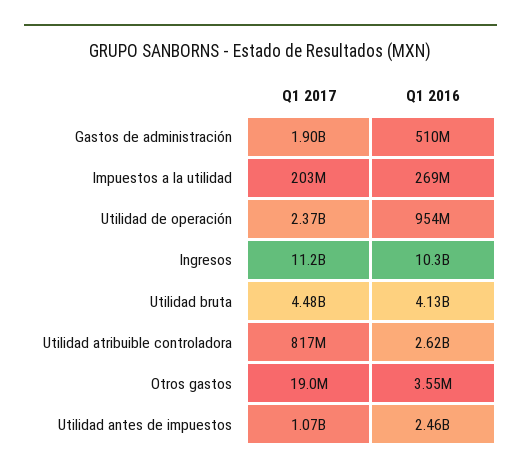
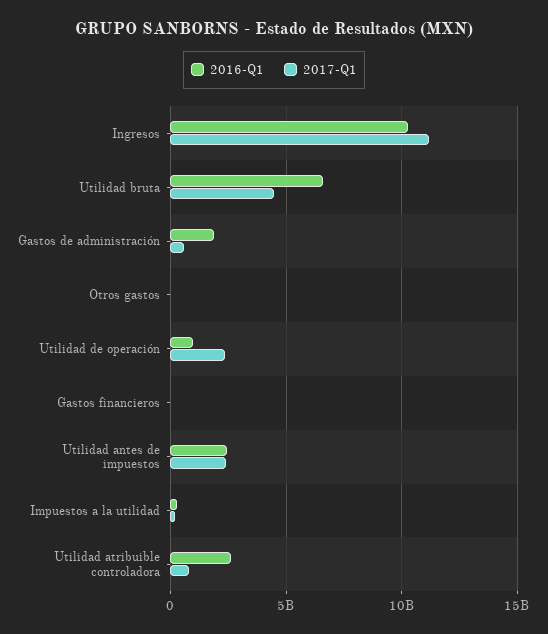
Q1 2017, Gastos de administración: 1900000000 -> 500000000
Q1 2016, Gastos de administración: 510000000 -> 2000000000
Q1 2016, Utilidad bruta: 4130000000 -> 6500000000
Q1 2017, Utilidad antes de impuestos: 1070000000 -> 2500000000
Q1 2016, Gastos financieros: none -> 0
Q1 2017, Gastos financieros: none -> 0

